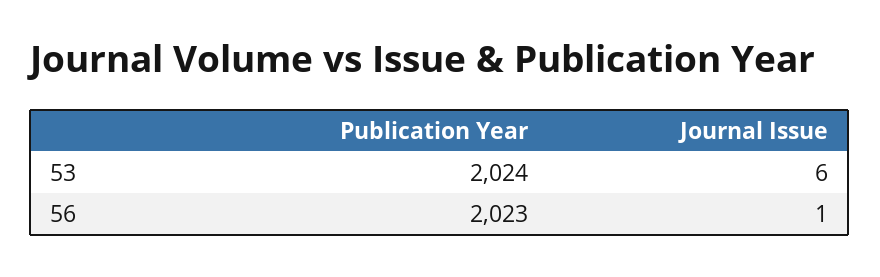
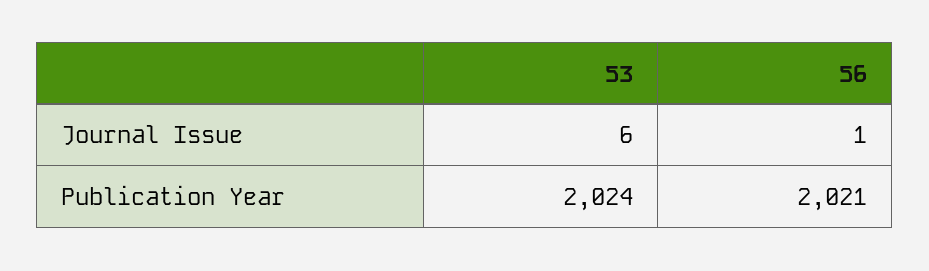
Publication Year, 56: 2023 -> 2021

